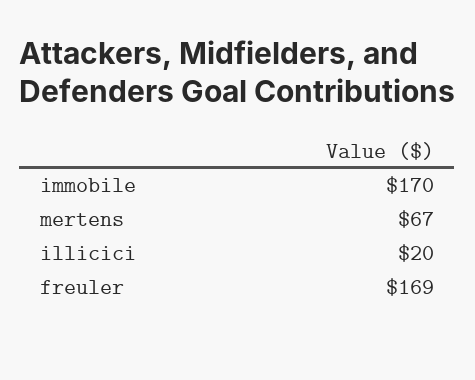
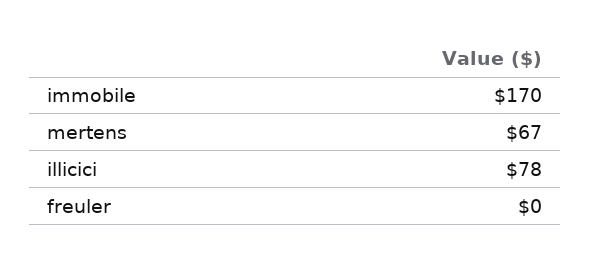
illicici: 20 -> 78
freuler: 169 -> 0

